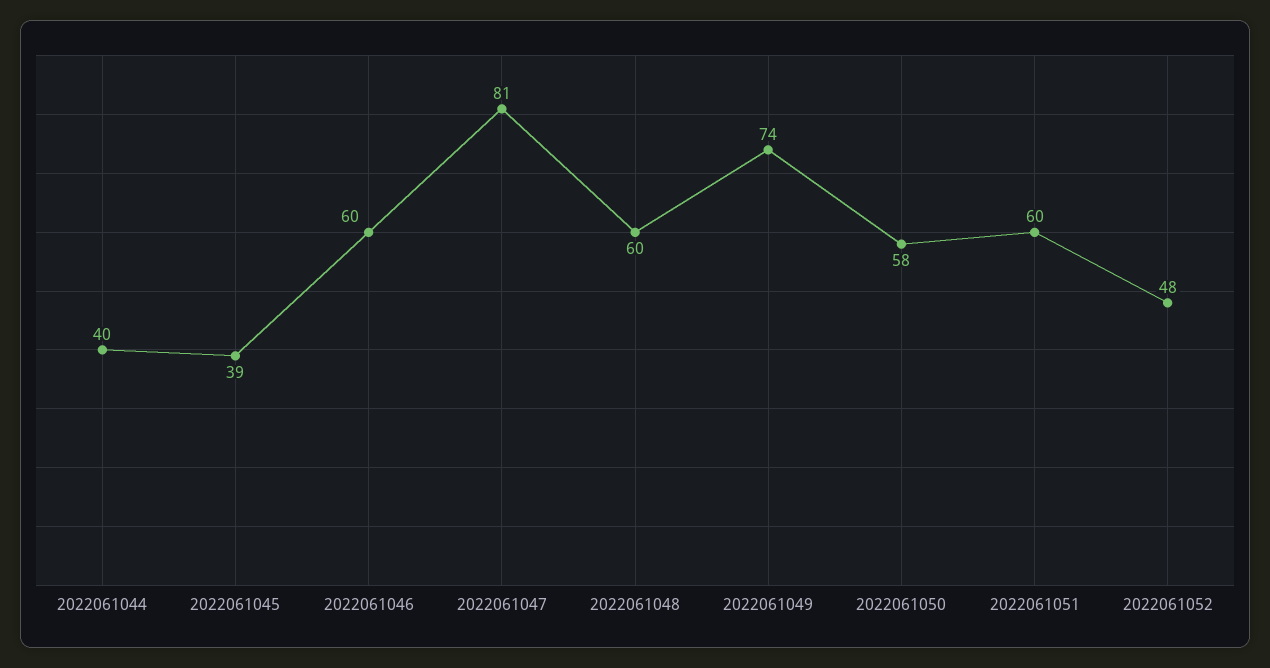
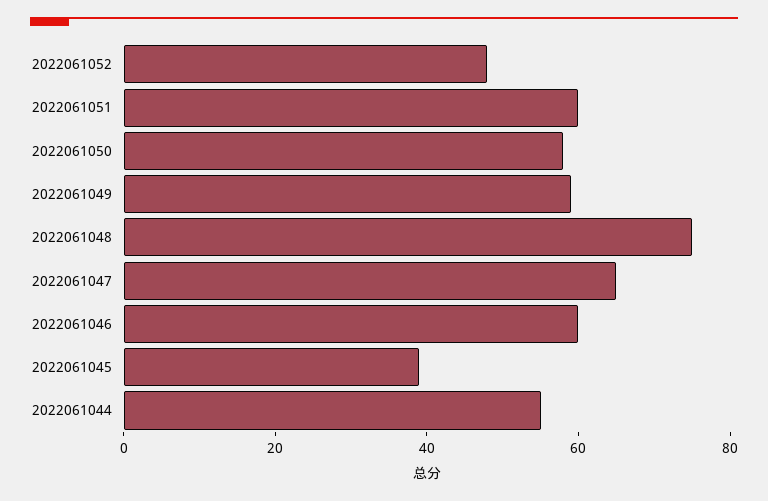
2022061044: 40 -> 55
2022061047: 81 -> 65
2022061048: 60 -> 75
2022061049: 74 -> 60

